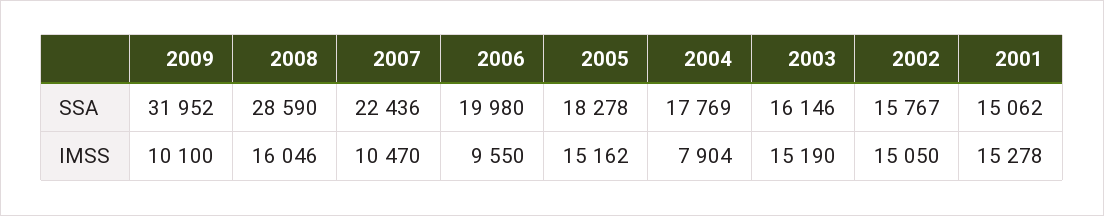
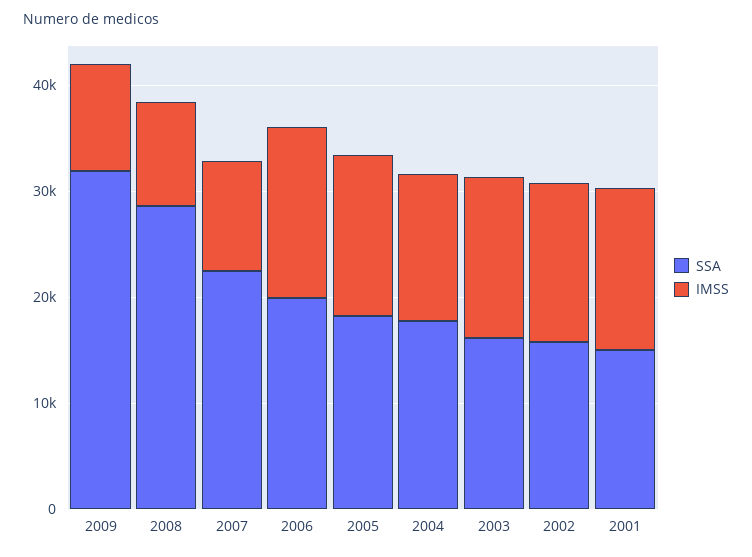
IMSS, 2008: 16046 -> 10000
IMSS, 2006: 9550 -> 16000
IMSS, 2004: 7904 -> 14000

